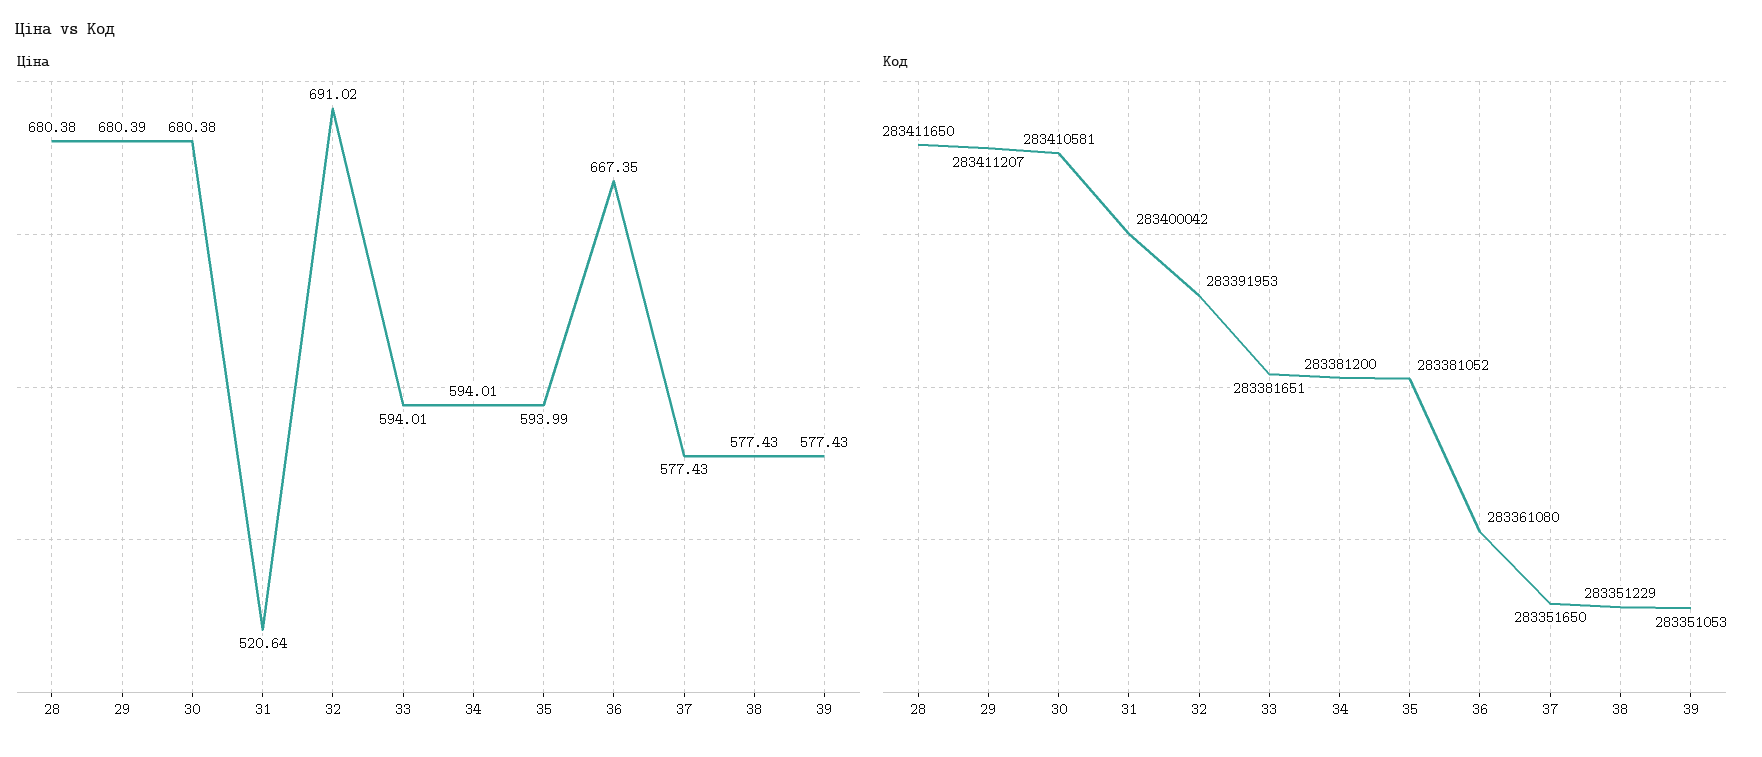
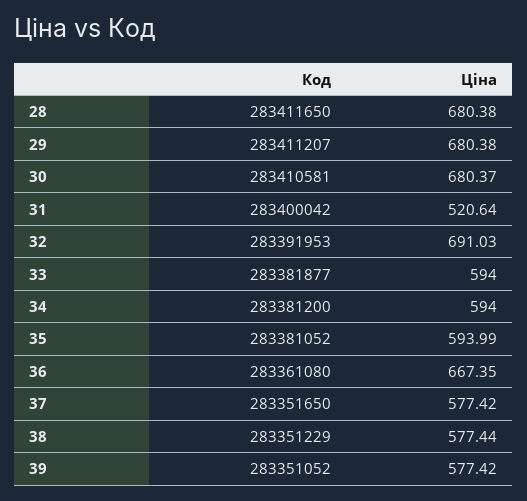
Ціна, 29: 680.39 -> 680.38
Ціна, 30: 680.38 -> 680.37
Ціна, 32: 691.02 -> 691.03
Ціна, 33: 594.01 -> 594
Ціна, 34: 594.01 -> 594
Ціна, 37: 577.43 -> 577.42
Ціна, 38: 577.43 -> 577.44
Ціна, 39: 577.43 -> 577.42
Код, 33: 283381651 -> 283381877
Код, 39: 283351053 -> 283351052

